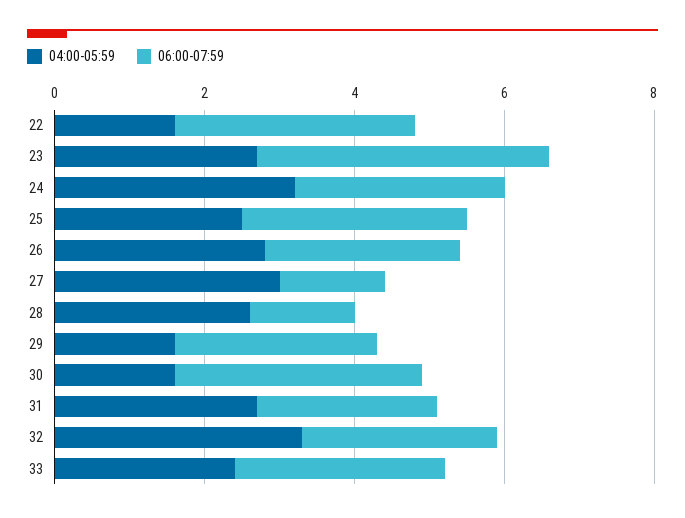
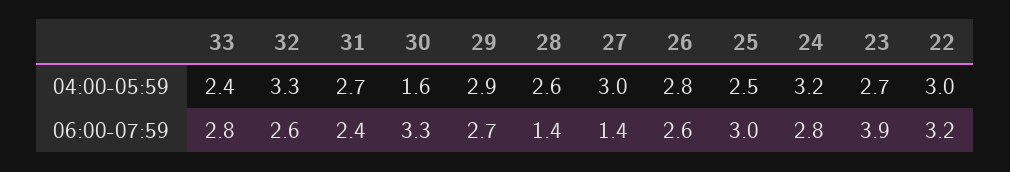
04:00-05:59, 22: 1.5 -> 3
04:00-05:59, 29: 1.5 -> 2.9

